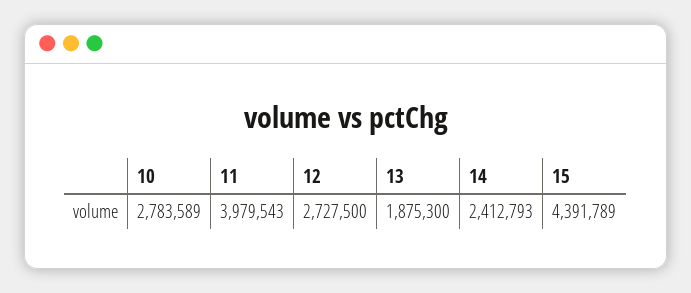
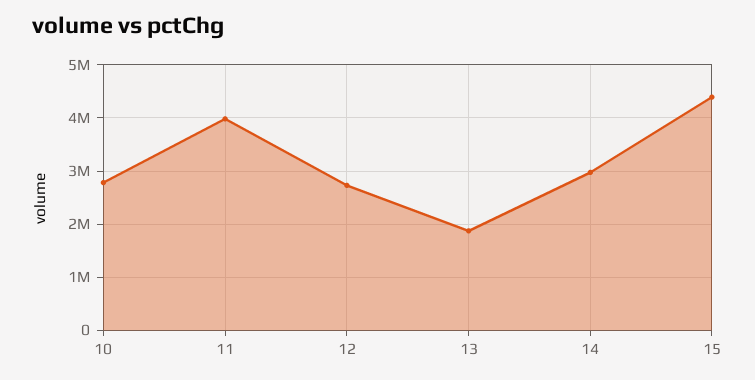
14: 2412793 -> 3000000

